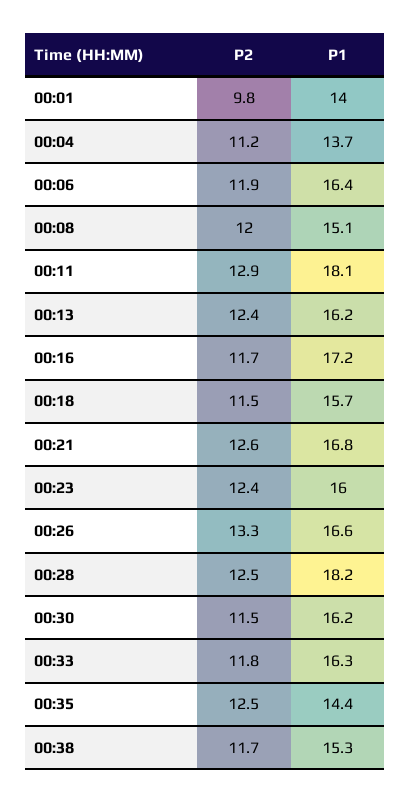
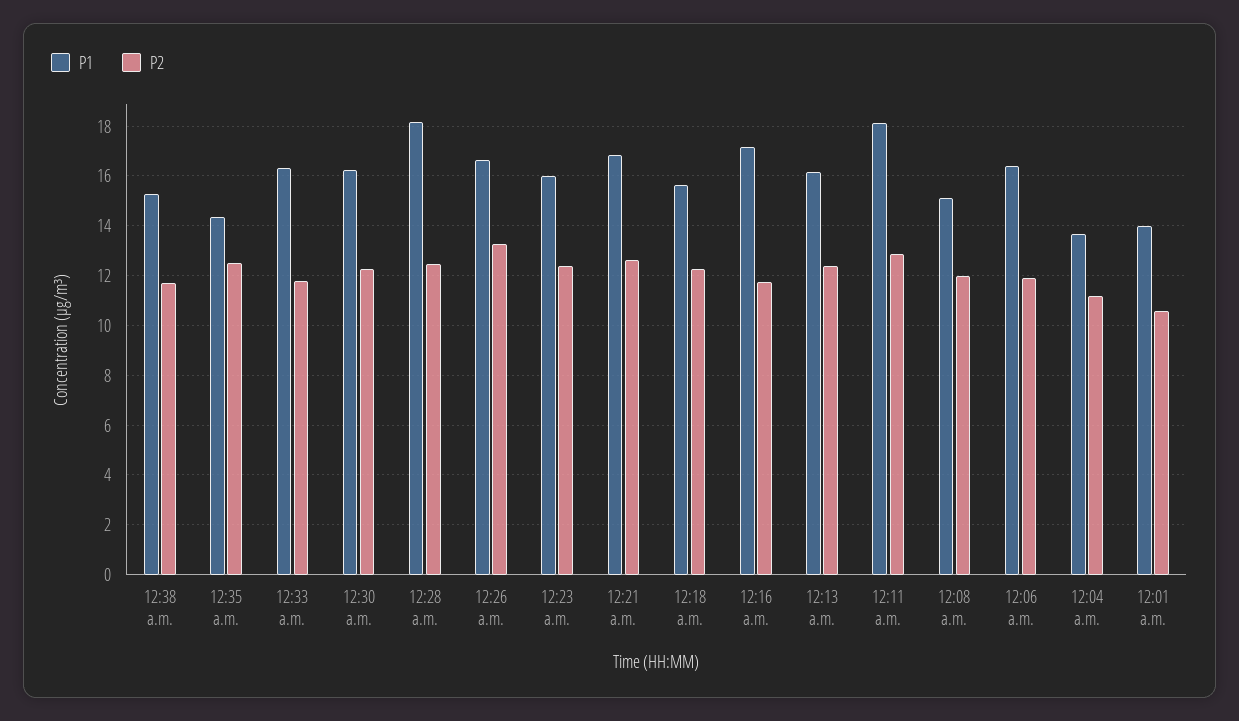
P2, 00:01: 9.8 -> 10.5
P2, 00:18: 11.5 -> 12.25
P2, 00:30: 11.5 -> 12.25

